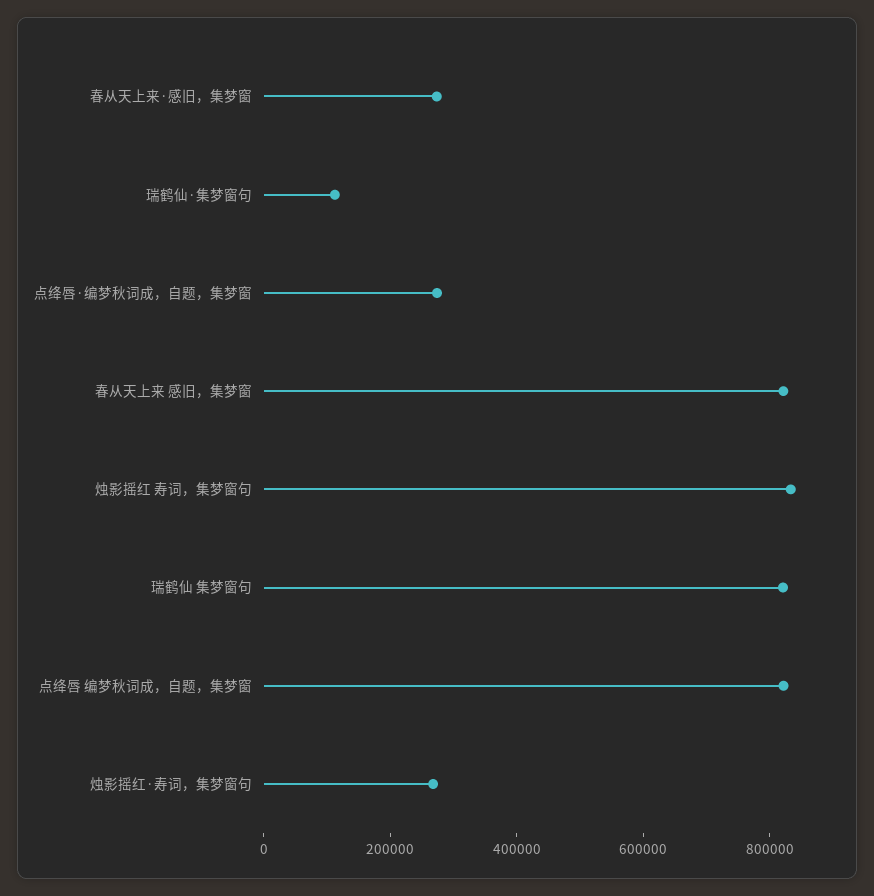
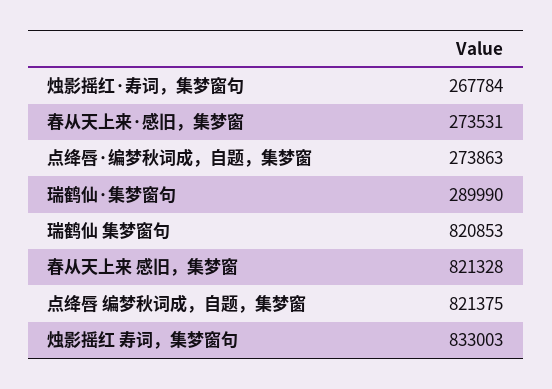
瑞鹤仙·集梦窗句: 100000 -> 289990

